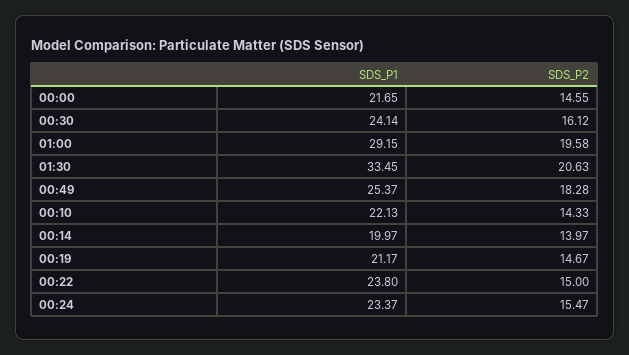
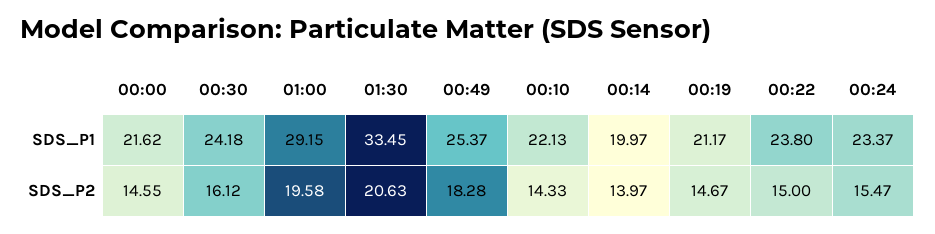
SDS_P1, 00:00: 21.65 -> 21.62
SDS_P1, 00:30: 24.14 -> 24.18

